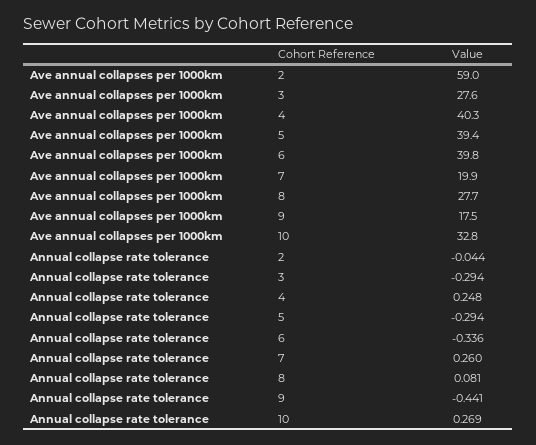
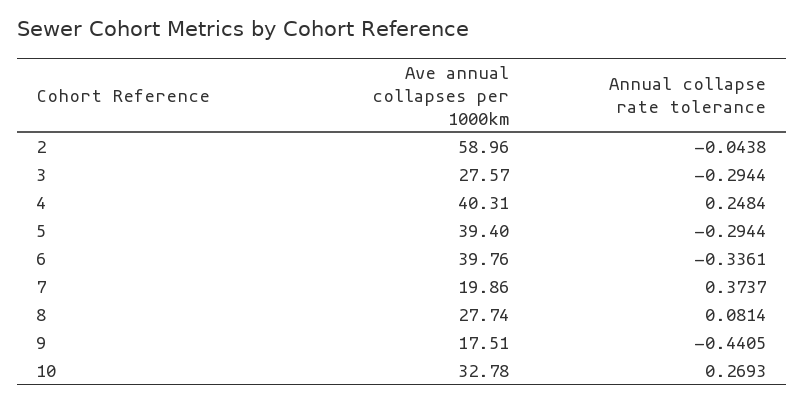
Annual collapse rate tolerance, 7: 0.26 -> 0.3737

